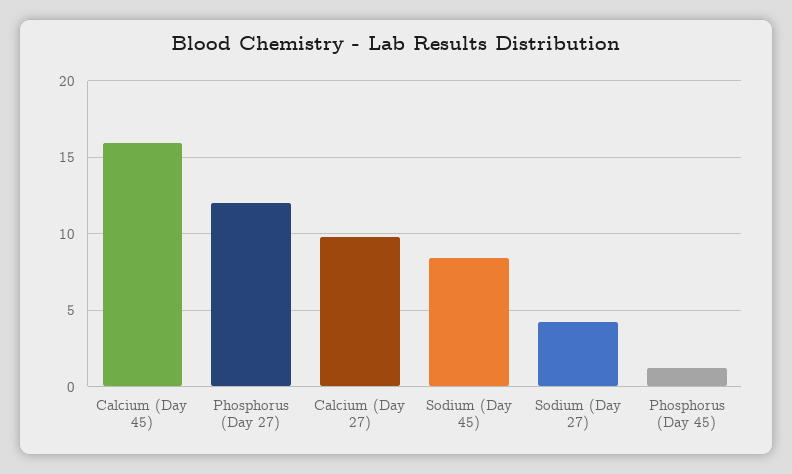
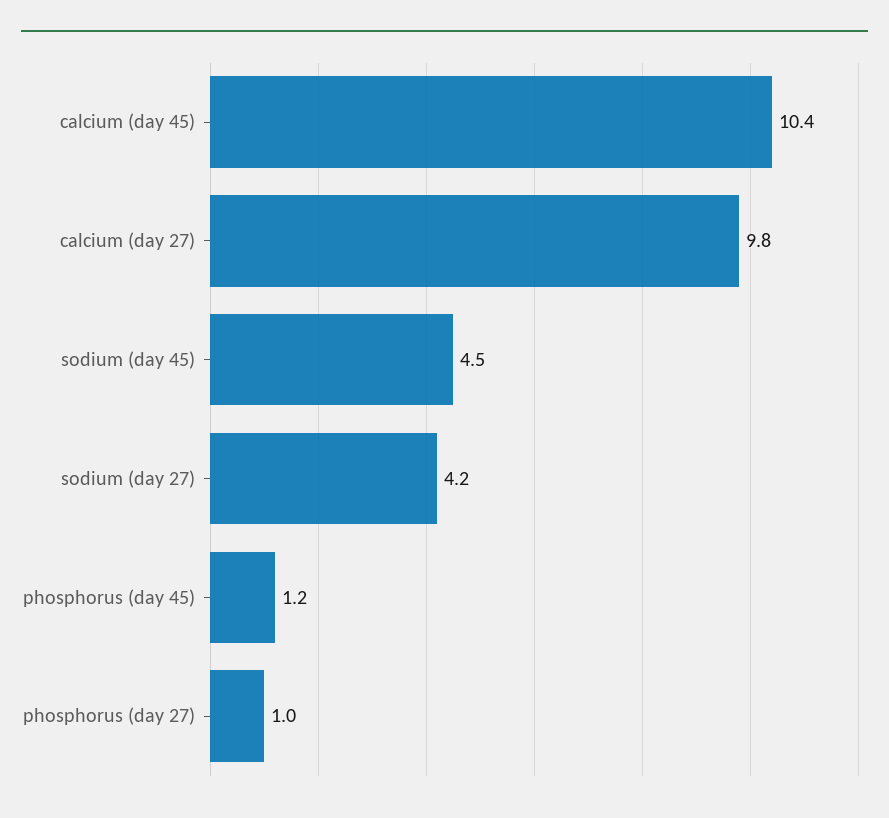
Calcium (Day 45): 16 -> 10.4
Phosphorus (Day 27): 12 -> 1
Sodium (Day 45): 8.5 -> 4.5

